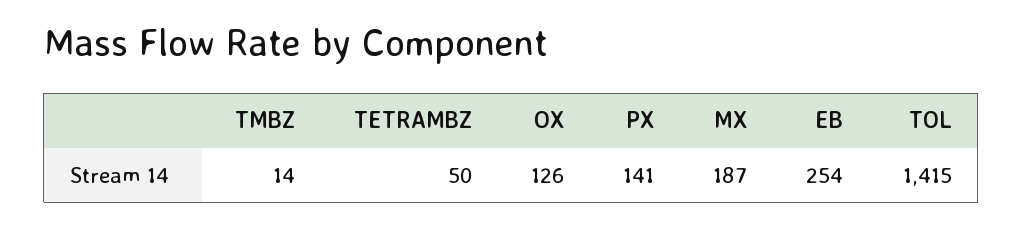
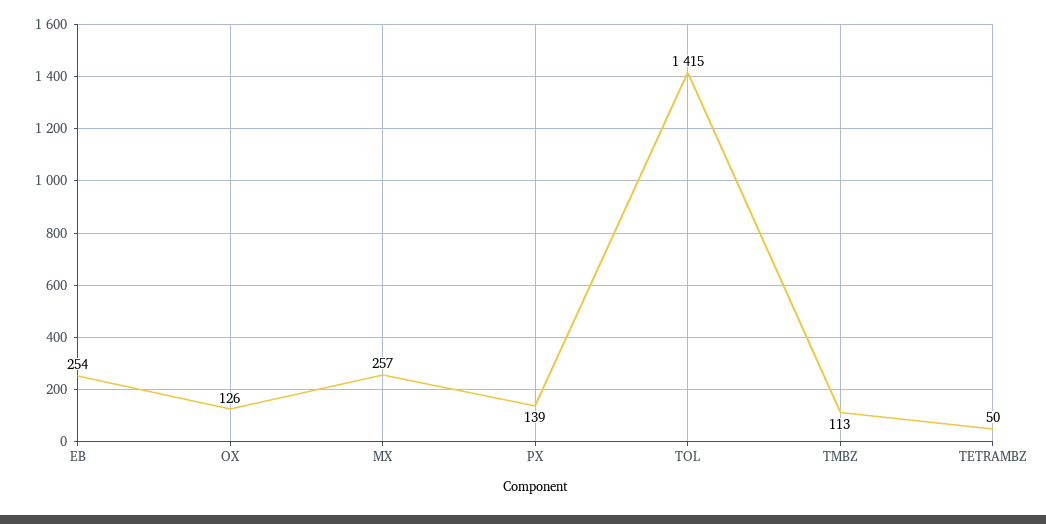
TMBZ: 14 -> 113
PX: 141 -> 139
MX: 187 -> 257

